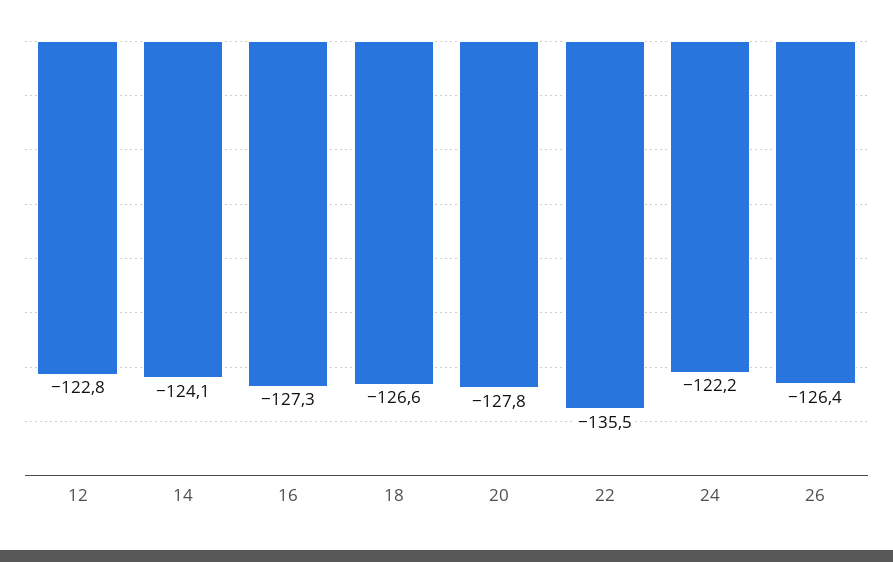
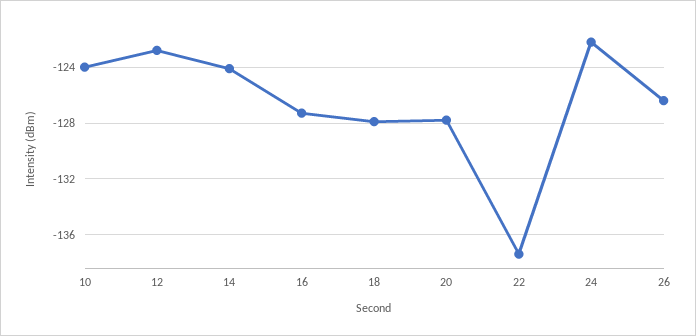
18: -126.6 -> -128
22: -135.5 -> -137.5
10: none -> -124

